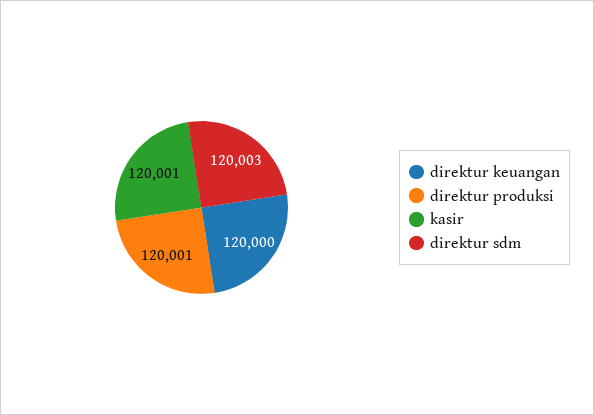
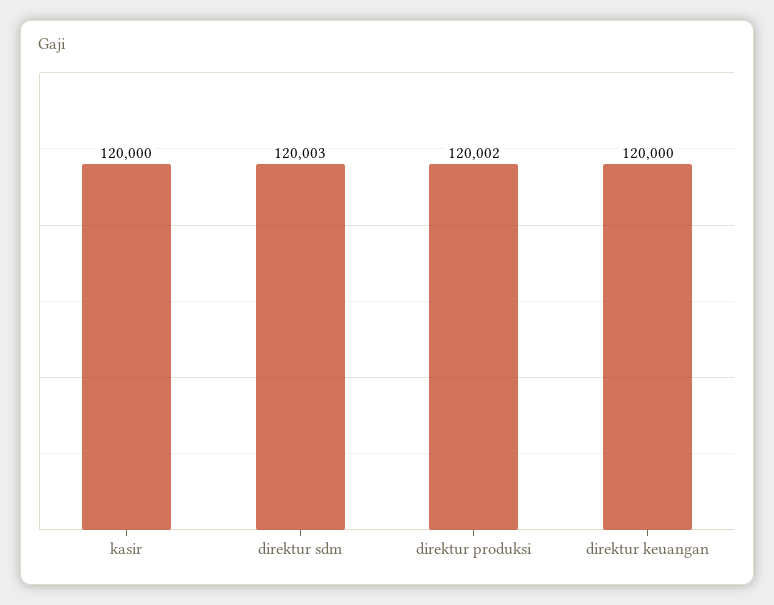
direktur produksi: 120001 -> 120002
kasir: 120001 -> 120000

